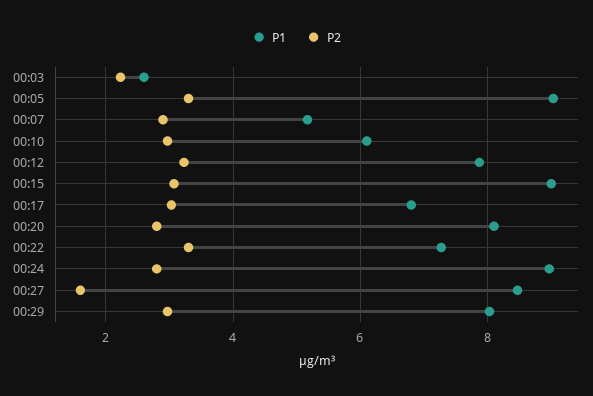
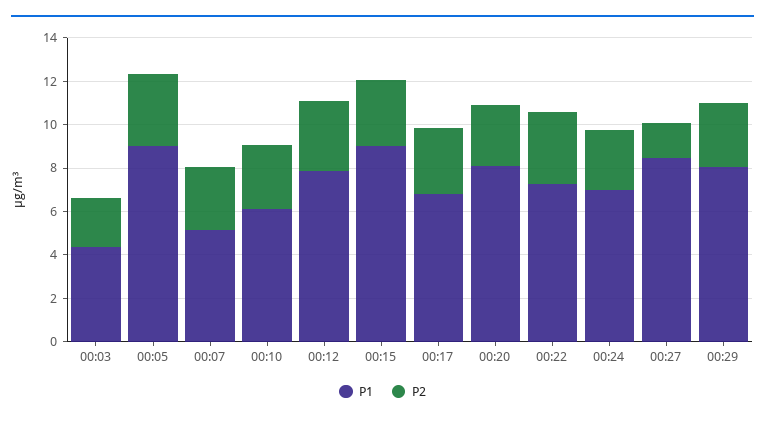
P1, 00:03: 2.6 -> 4.5
P1, 00:24: 9 -> 7

